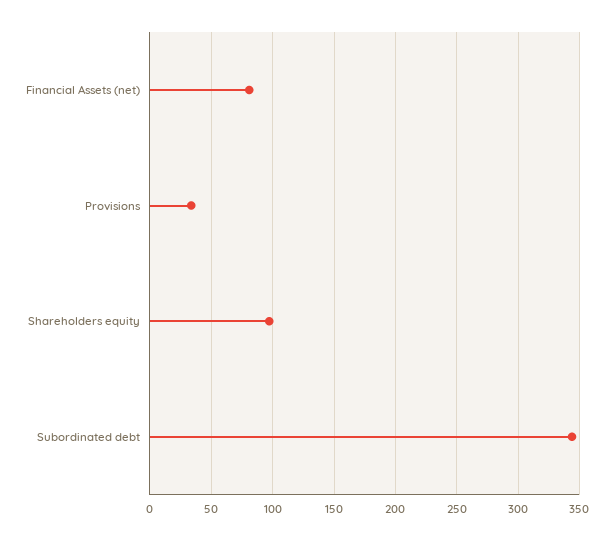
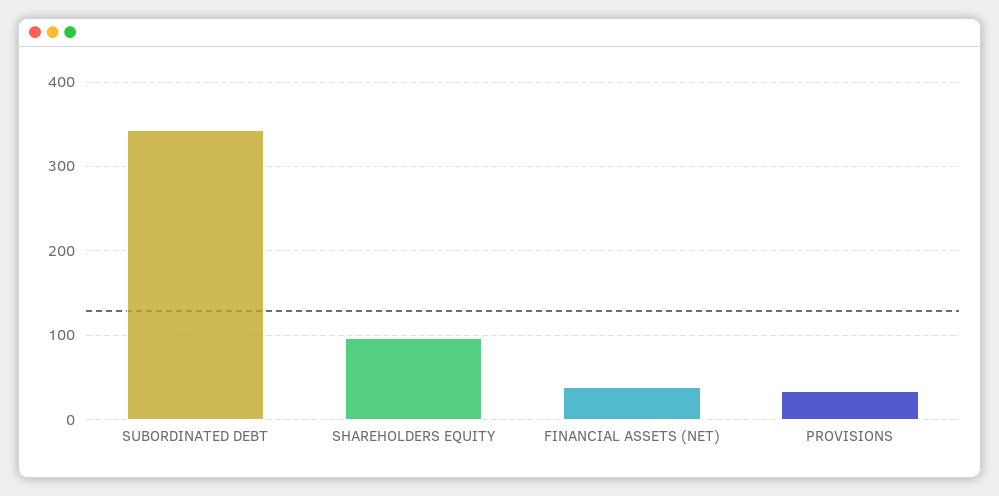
Financial Assets (net): 80 -> 40

